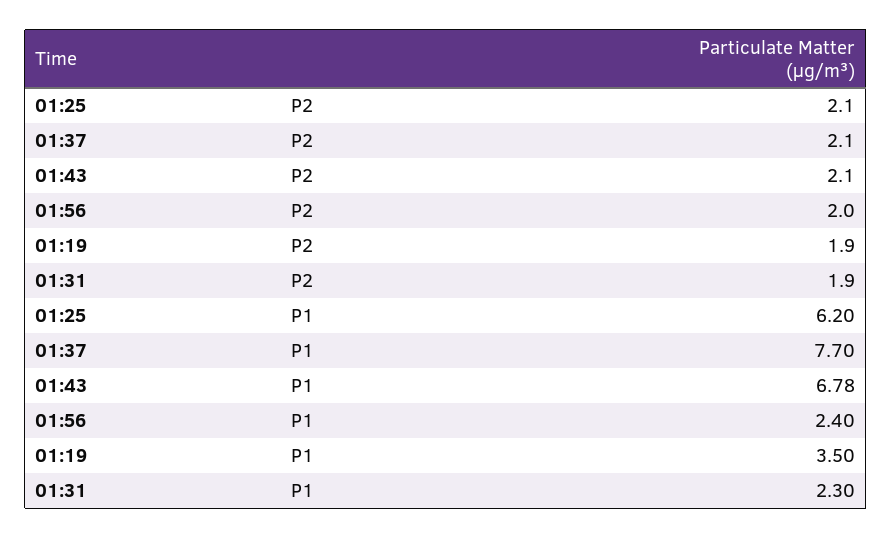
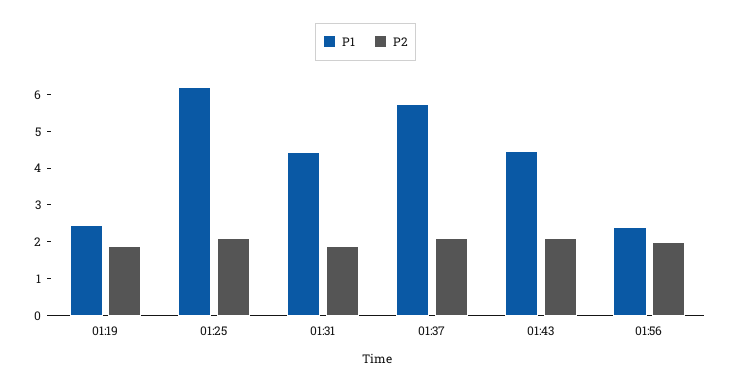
P1, 01:37: 7.7 -> 5.75
P1, 01:43: 6.78 -> 4.5
P1, 01:19: 3.5 -> 2.5
P1, 01:31: 2.3 -> 4.5

